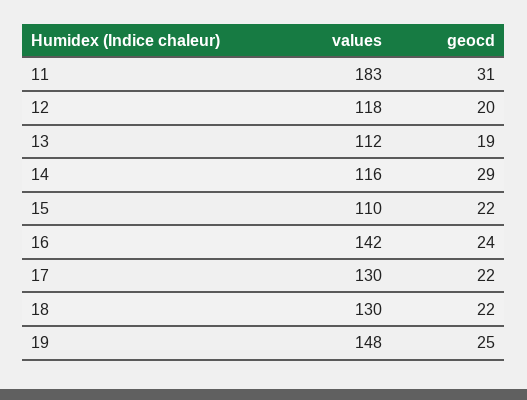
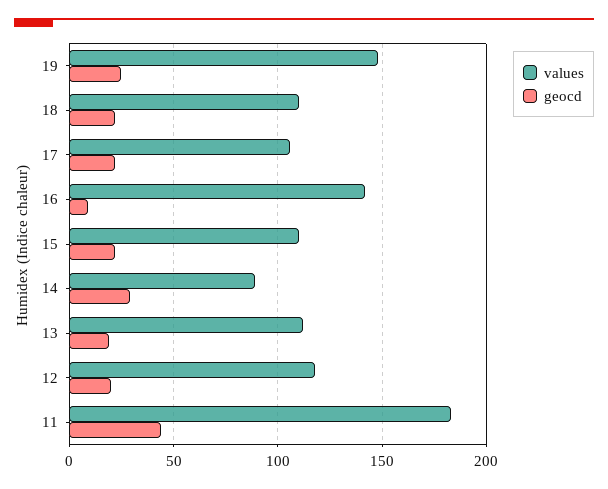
geocd, 11: 31 -> 45
values, 14: 116 -> 90
geocd, 16: 24 -> 10
values, 17: 130 -> 105
values, 18: 130 -> 110

